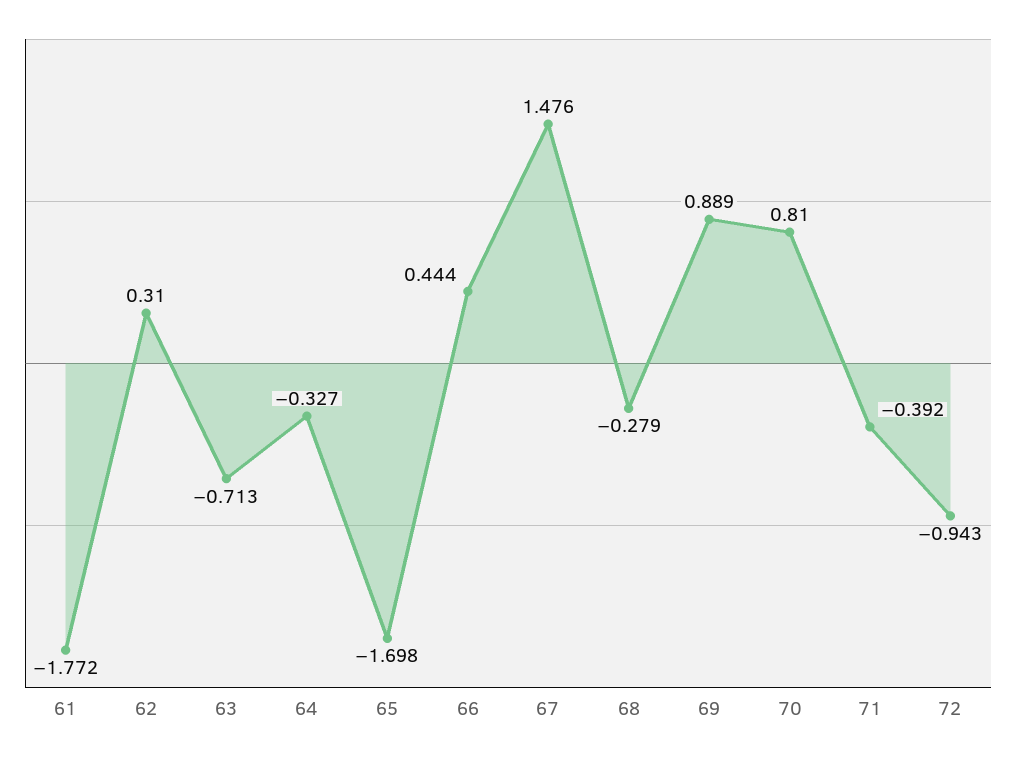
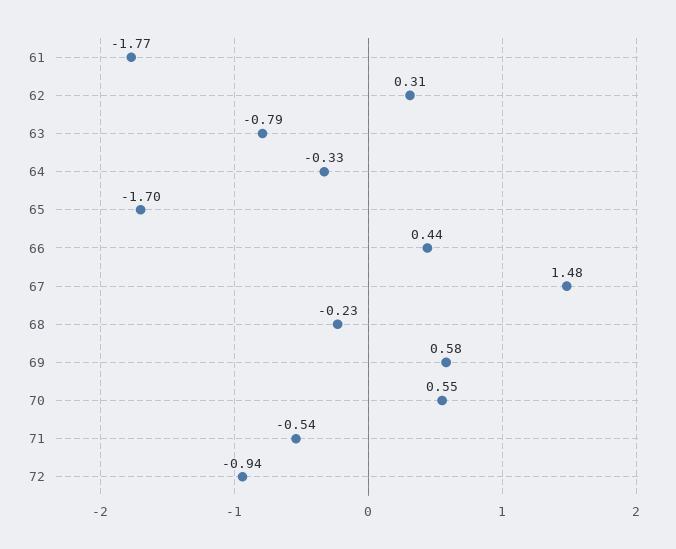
63: -0.713 -> -0.79
68: -0.279 -> -0.23
69: 0.889 -> 0.58
70: 0.81 -> 0.55
71: -0.392 -> -0.54

